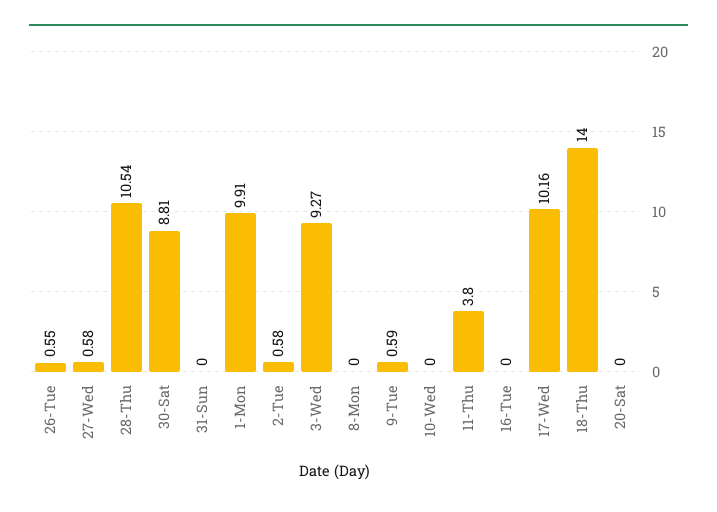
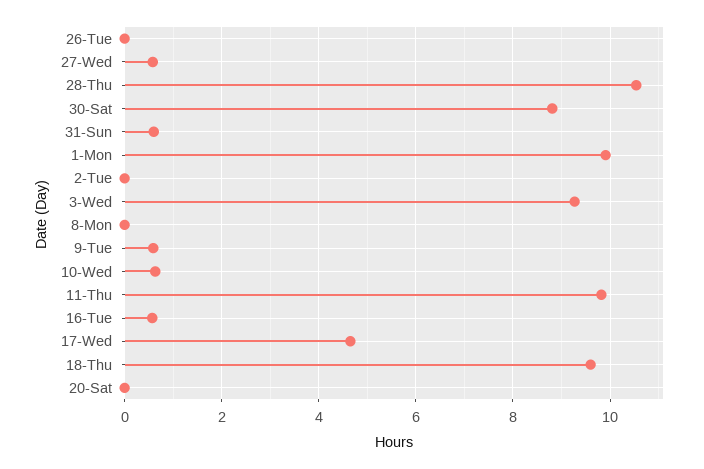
26-Tue: 0.55 -> 0
31-Sun: 0 -> 0.6
2-Tue: 0.58 -> 0
10-Wed: 0 -> 0.6
11-Thu: 3.8 -> 9.8
16-Tue: 0 -> 0.6
17-Wed: 10.16 -> 4.6
18-Thu: 14 -> 9.6

